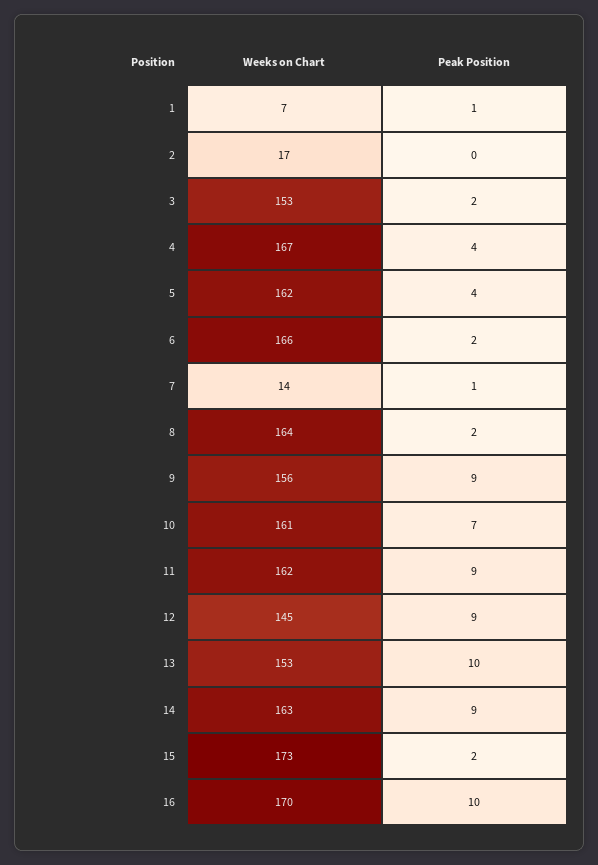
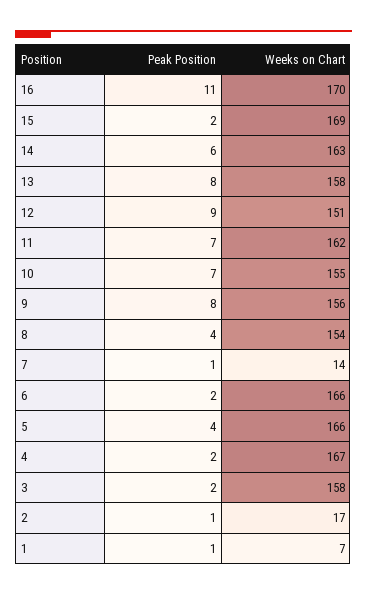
Peak Position, 2: 0 -> 1
Weeks on Chart, 3: 153 -> 158
Peak Position, 4: 4 -> 2
Weeks on Chart, 5: 162 -> 166
Weeks on Chart, 8: 164 -> 154
Peak Position, 8: 2 -> 4
Peak Position, 9: 9 -> 8
Weeks on Chart, 10: 161 -> 155
Peak Position, 11: 9 -> 7
Weeks on Chart, 12: 145 -> 151
Weeks on Chart, 13: 153 -> 158
Peak Position, 13: 10 -> 8
Peak Position, 14: 9 -> 6
Weeks on Chart, 15: 173 -> 169
Peak Position, 16: 10 -> 11

